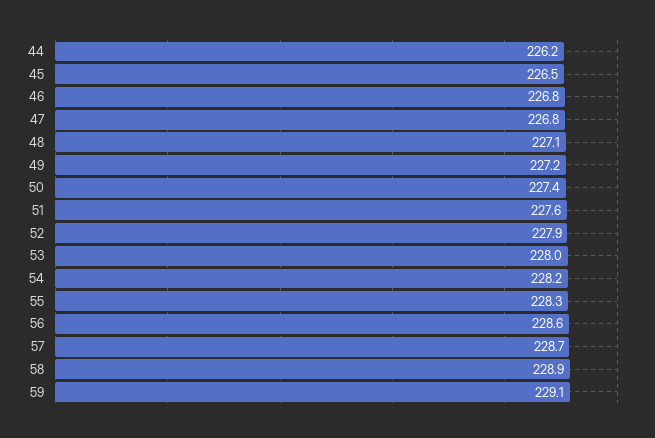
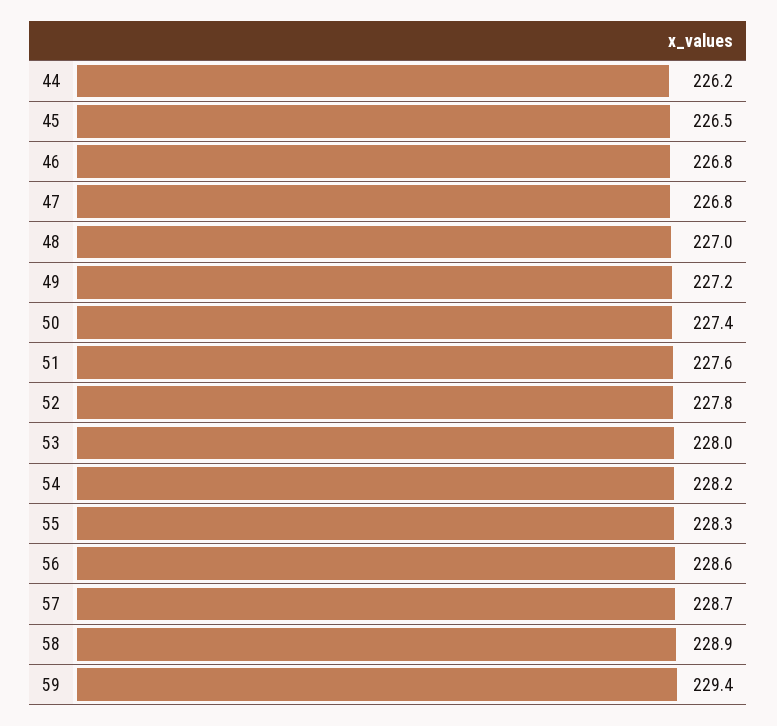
48: 227.1 -> 227
52: 227.9 -> 227.8
59: 229.1 -> 229.4

